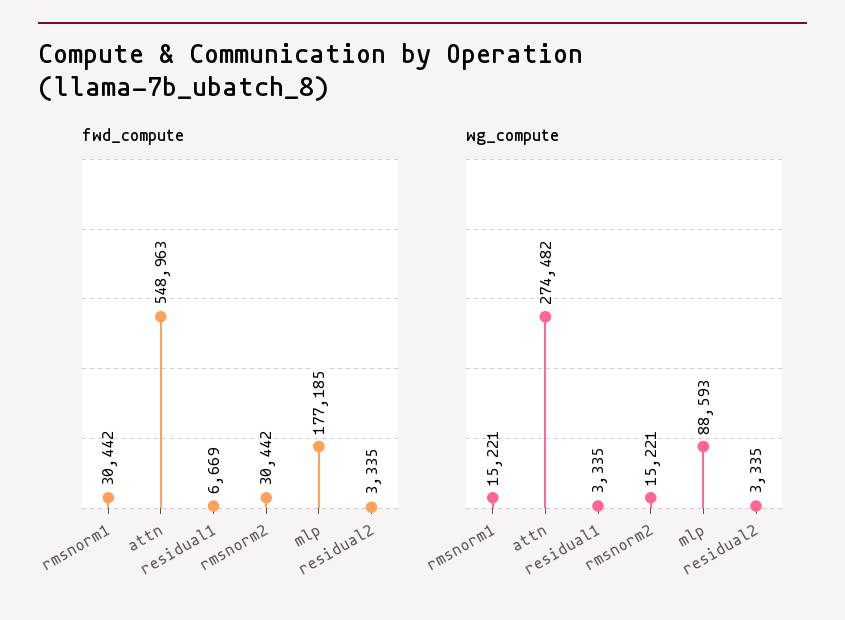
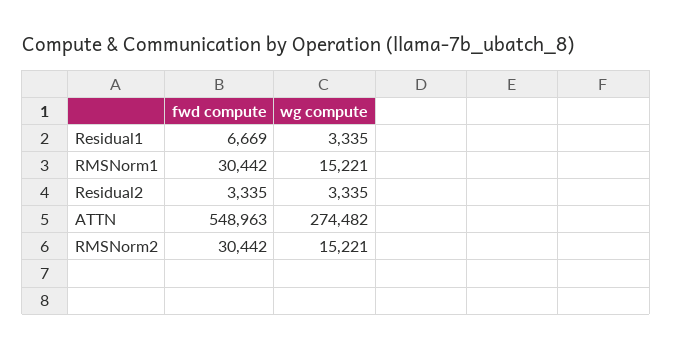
fwd_compute, mlp: 177185 -> none
wg_compute, mlp: 88593 -> none

